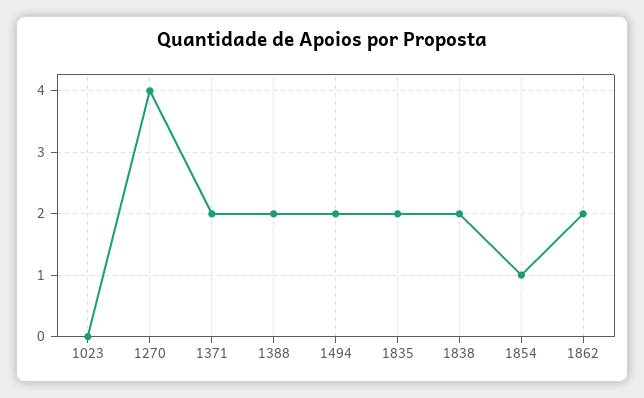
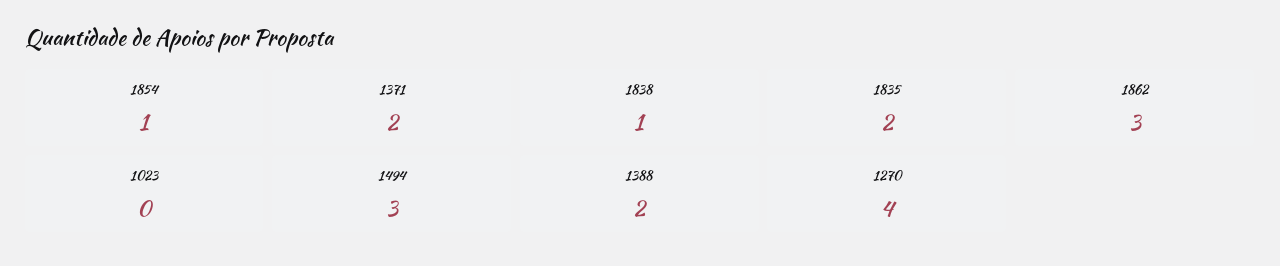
1494: 2 -> 3
1838: 2 -> 1
1862: 2 -> 3

